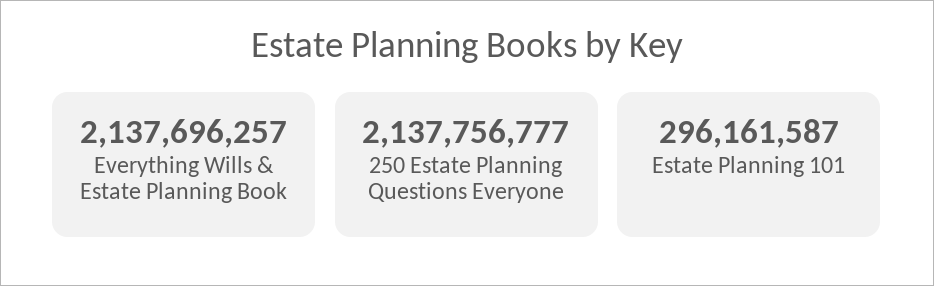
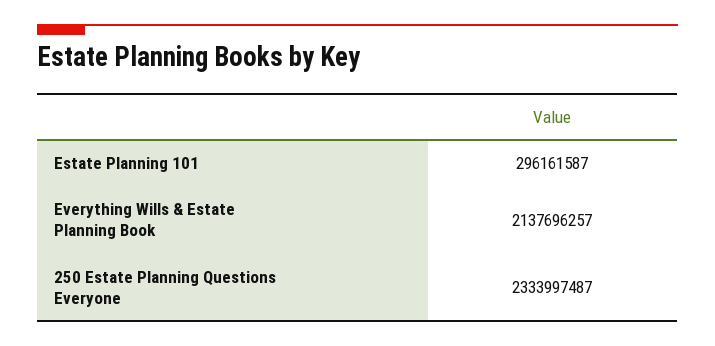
250 Estate Planning Questions Everyone: 2137756777 -> 2333997487

